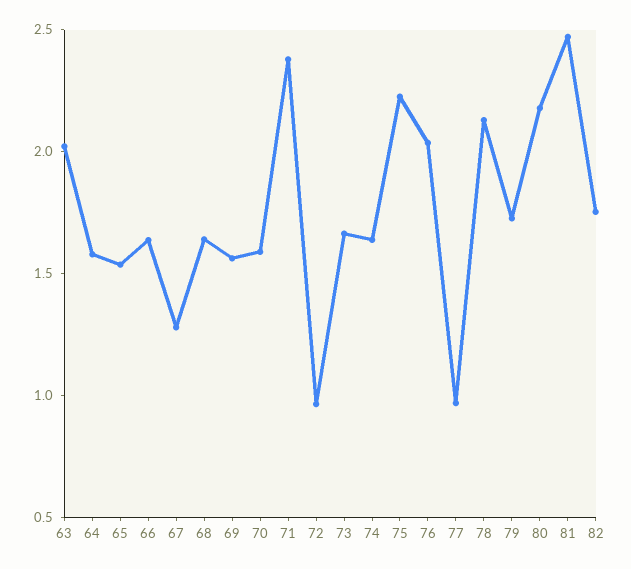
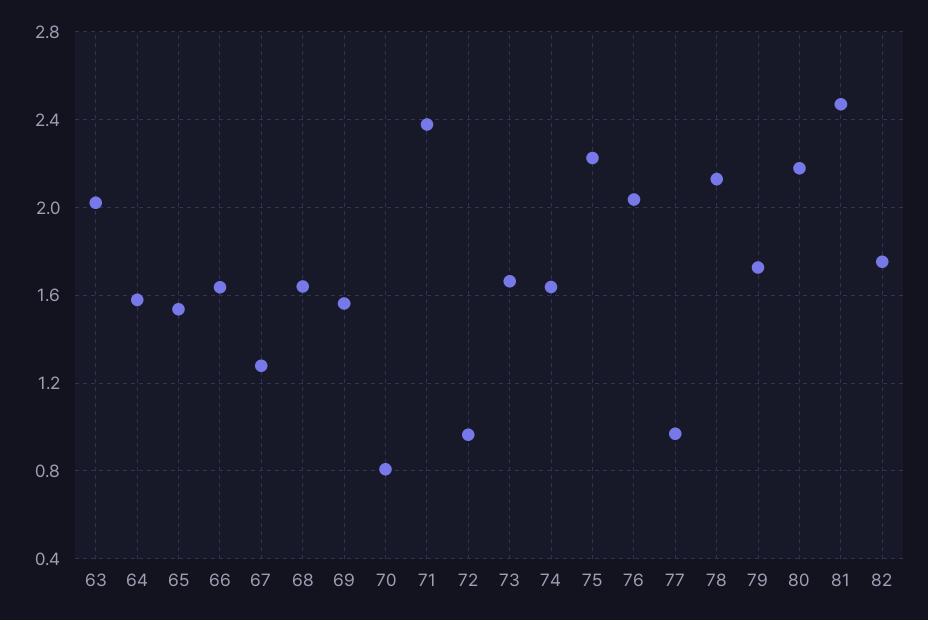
70: 1.6 -> 0.8

